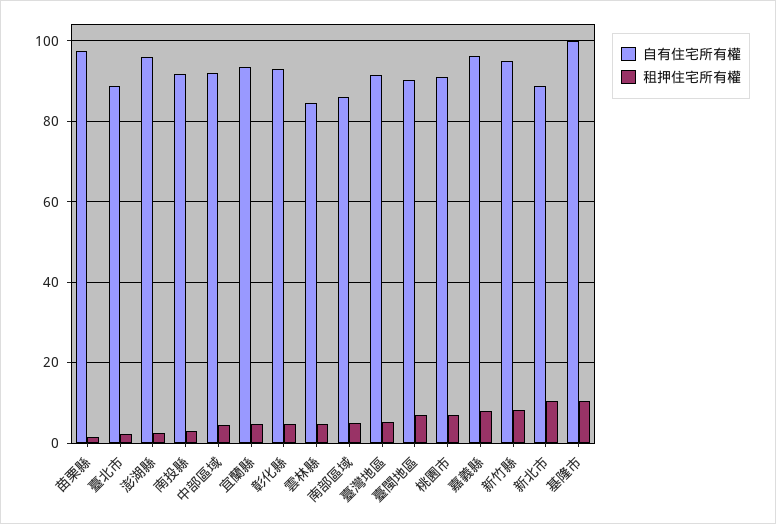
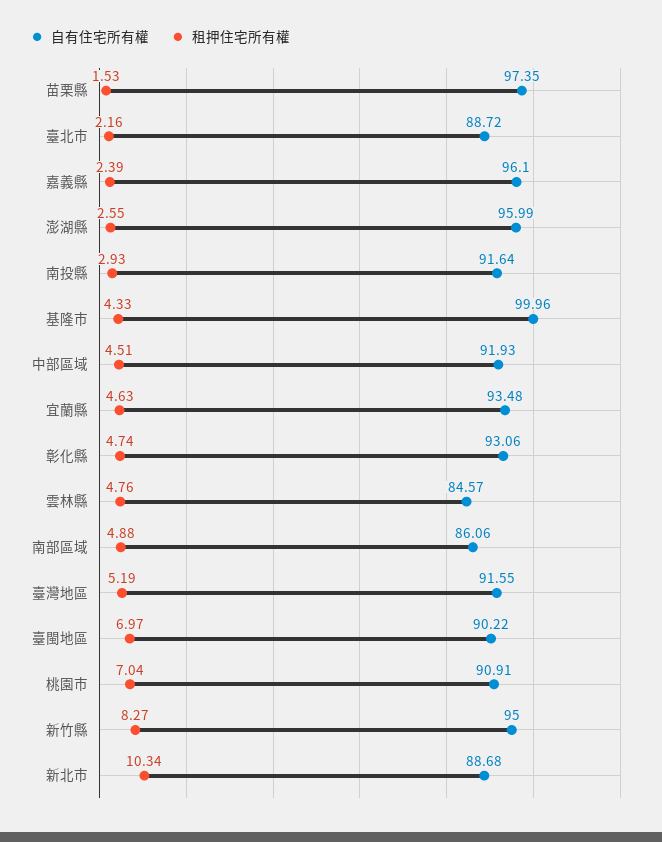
租押住宅所有權, 嘉義縣: 8 -> 2.39
租押住宅所有權, 基隆市: 10 -> 4.33

